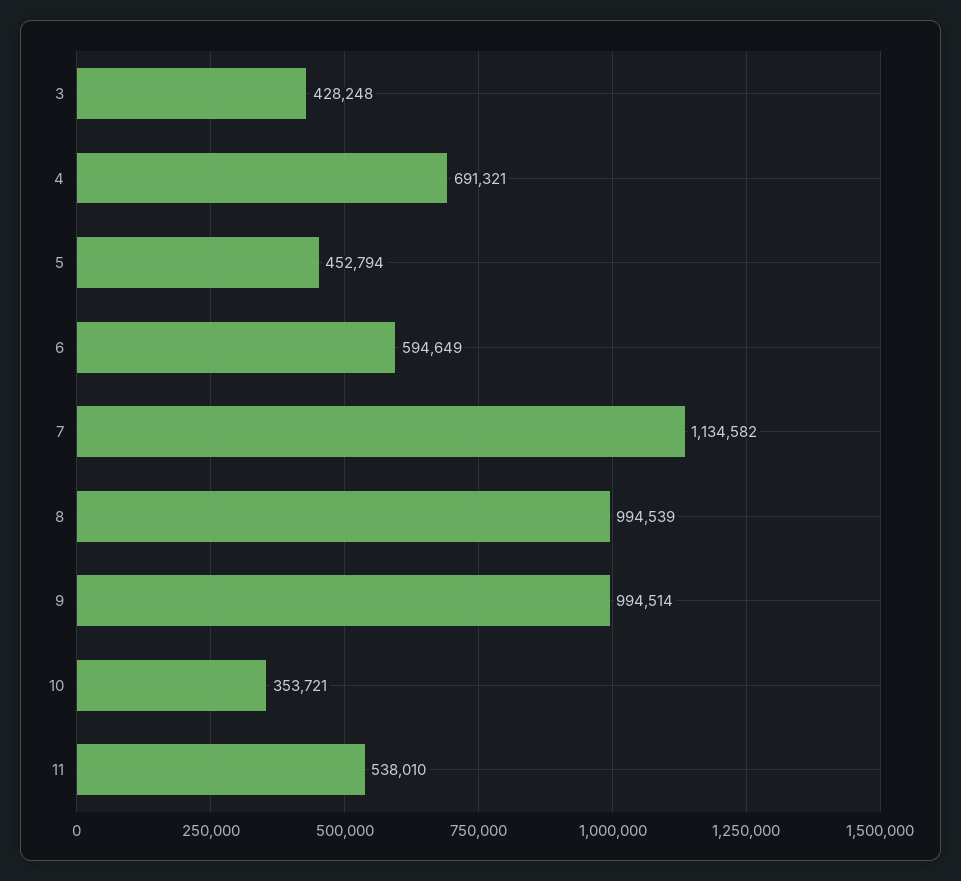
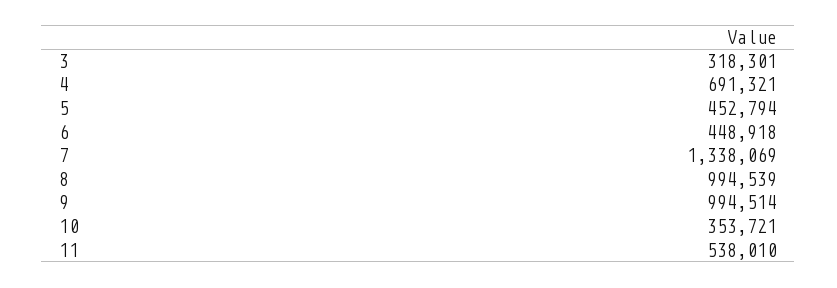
3: 428248 -> 318301
6: 594649 -> 448918
7: 1134582 -> 1338069

